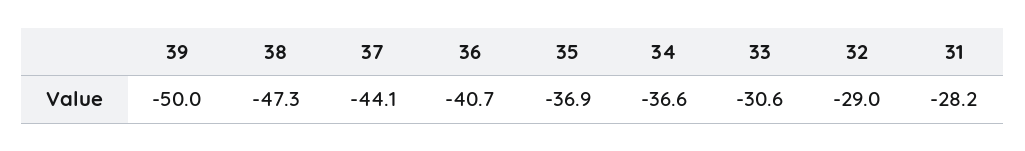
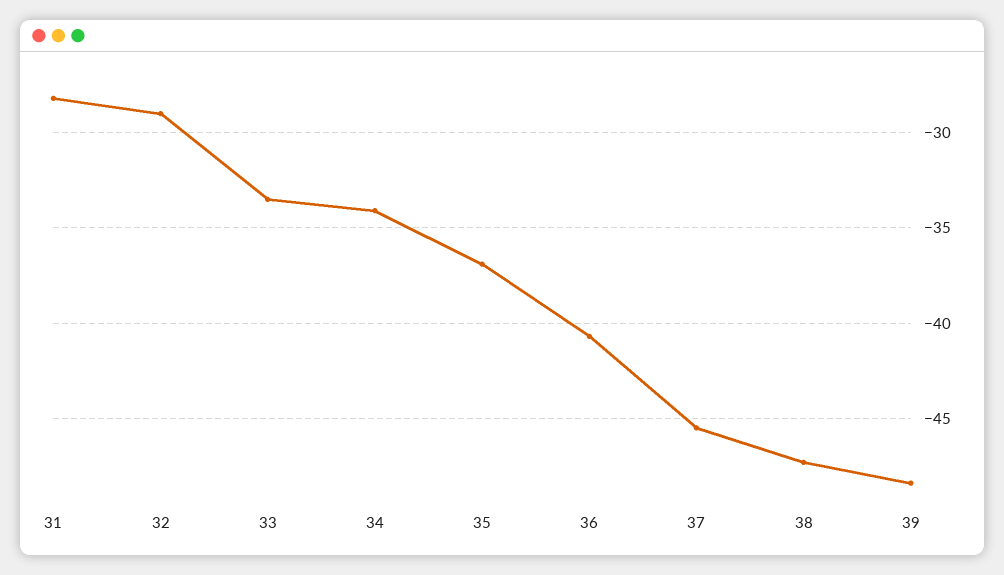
39: -50 -> -48.5
37: -44.1 -> -45.5
34: -36.6 -> -34
33: -30.6 -> -33.5

